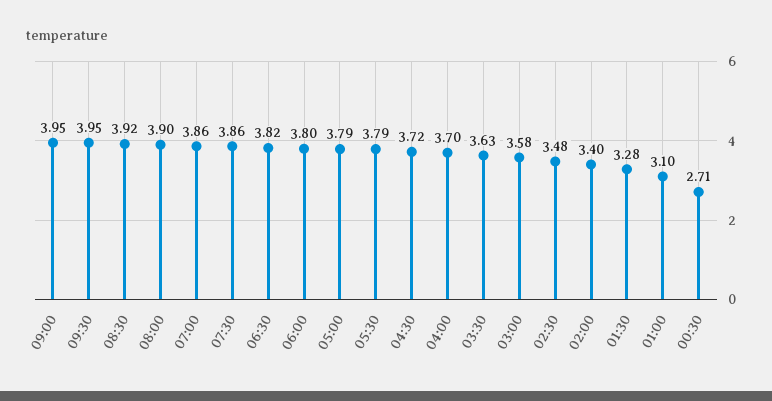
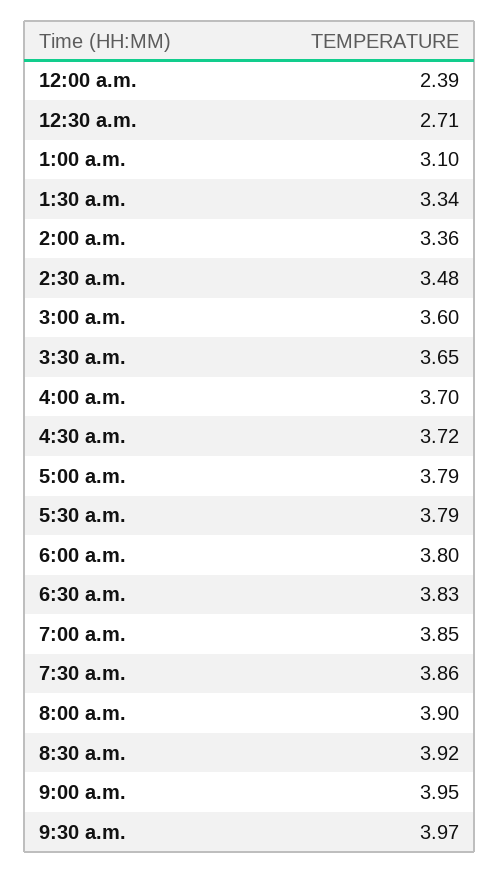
09:30: 3.95 -> 3.97
07:00: 3.86 -> 3.85
06:30: 3.82 -> 3.83
03:30: 3.63 -> 3.65
03:00: 3.58 -> 3.6
02:00: 3.4 -> 3.36
01:30: 3.28 -> 3.34
12:00 a.m.: none -> 2.39

